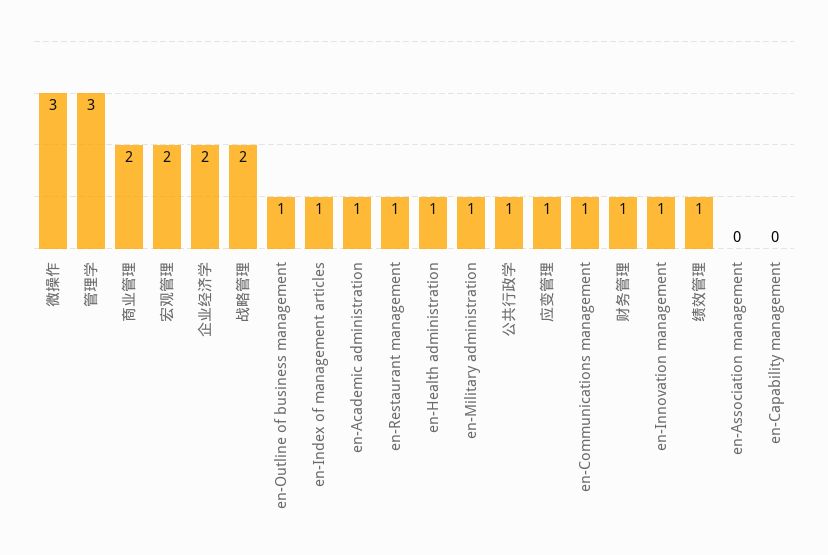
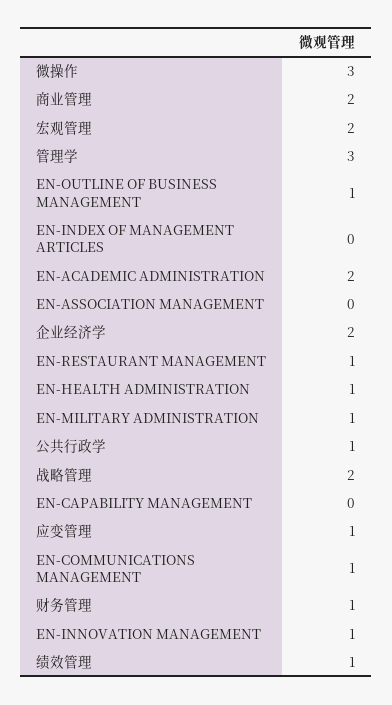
en-Index of management articles: 1 -> 0
en-Academic administration: 1 -> 2

